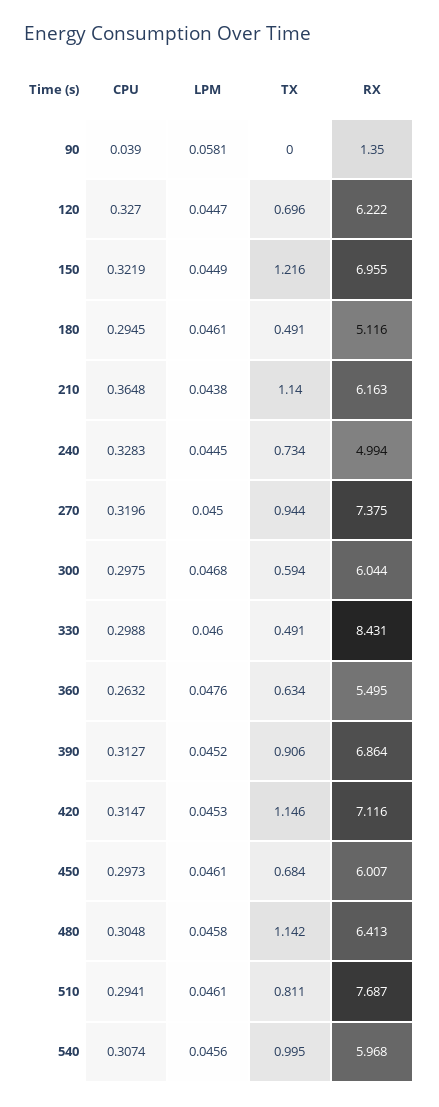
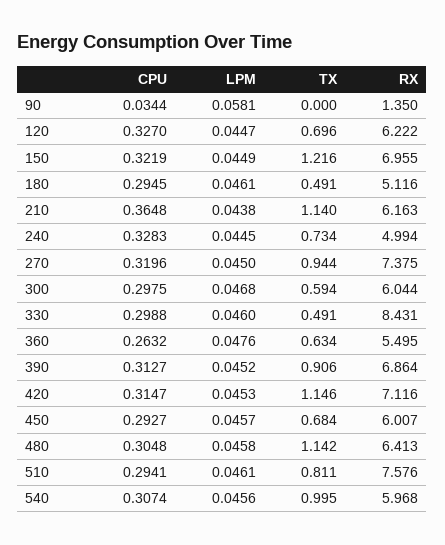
CPU, 90: 0.039 -> 0.0344
CPU, 450: 0.2973 -> 0.2927
LPM, 450: 0.0461 -> 0.0457
RX, 510: 7.687 -> 7.576

